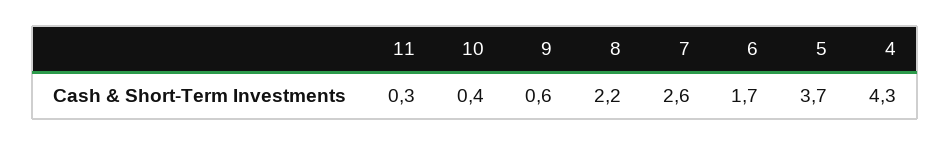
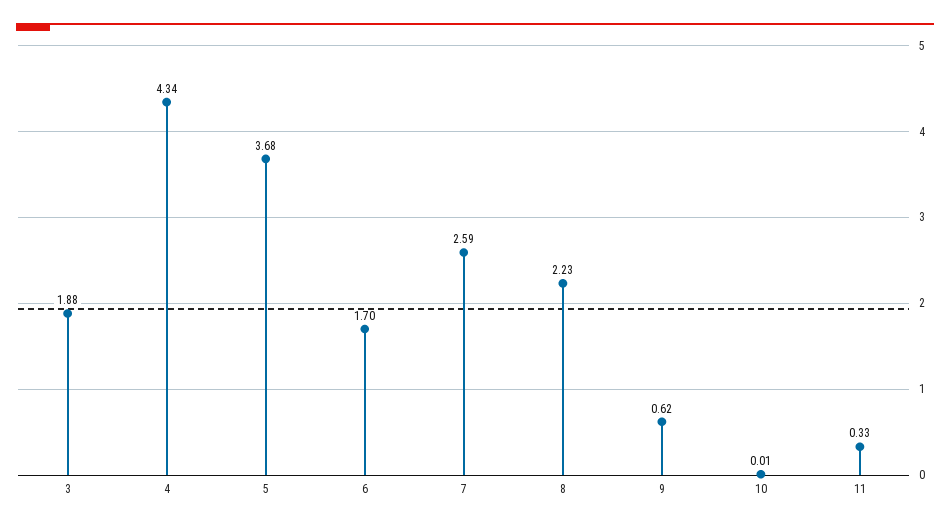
10: 0.4 -> 0.01
3: none -> 1.88

